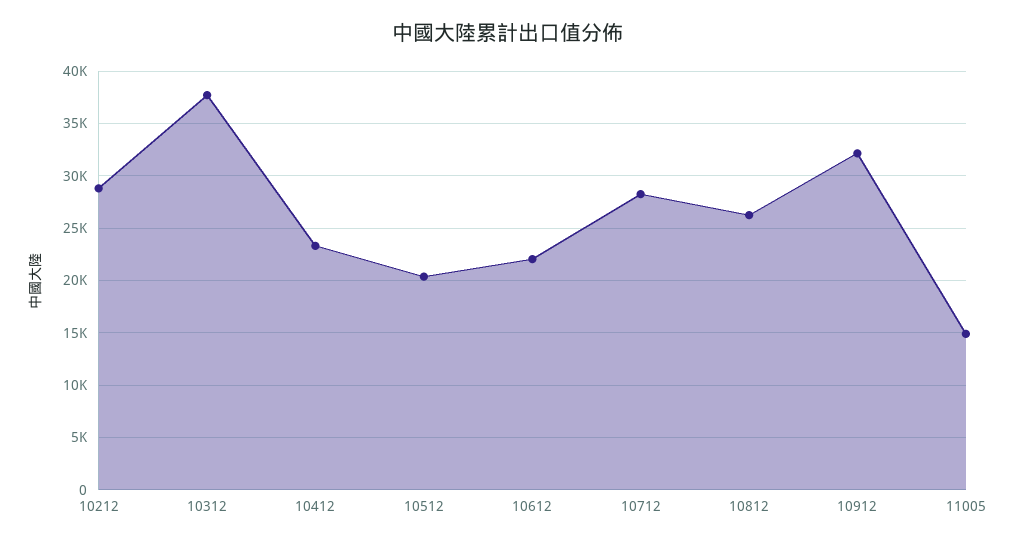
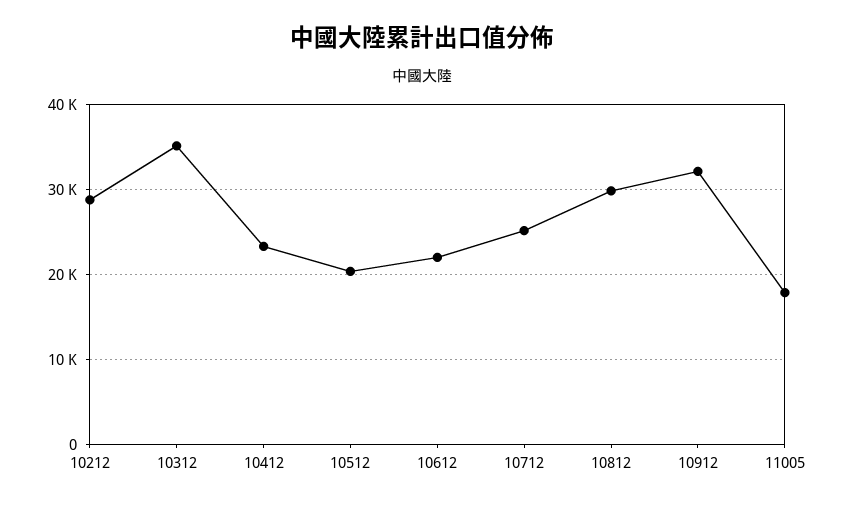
10312: 38000 -> 35000
10712: 28000 -> 25000
10812: 26000 -> 30000
11005: 15000 -> 18000

